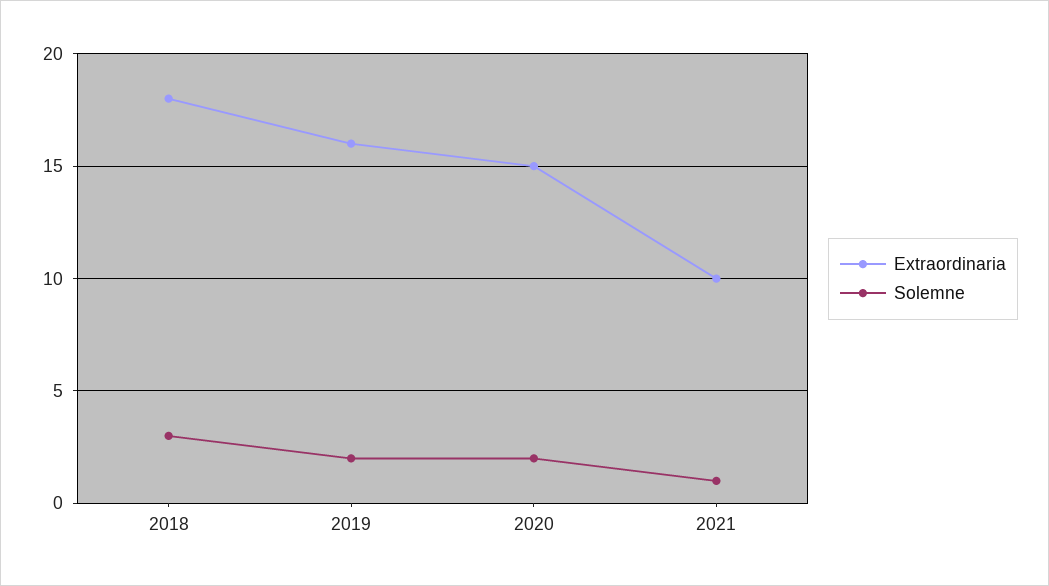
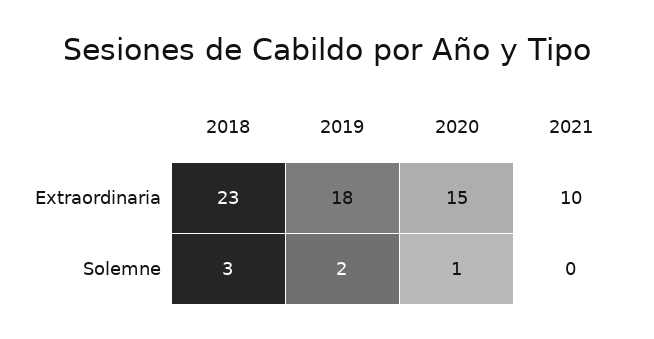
Extraordinaria, 2018: 18 -> 23
Extraordinaria, 2019: 16 -> 18
Solemne, 2020: 2 -> 1
Solemne, 2021: 1 -> 0

